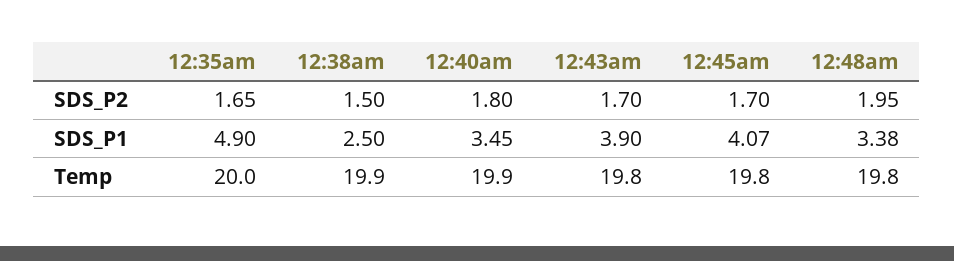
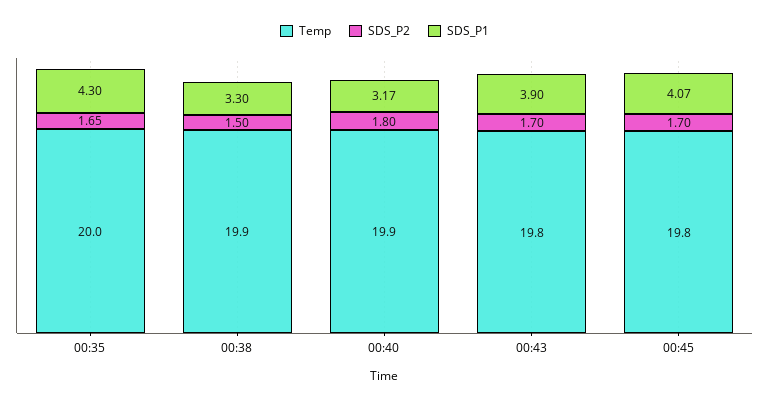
SDS_P2, 12:48am: 1.95 -> none
SDS_P1, 12:35am: 4.9 -> 4.3
SDS_P1, 12:38am: 2.5 -> 3.3
SDS_P1, 12:40am: 3.45 -> 3.17
SDS_P1, 12:48am: 3.38 -> none
Temp, 12:48am: 19.8 -> none

